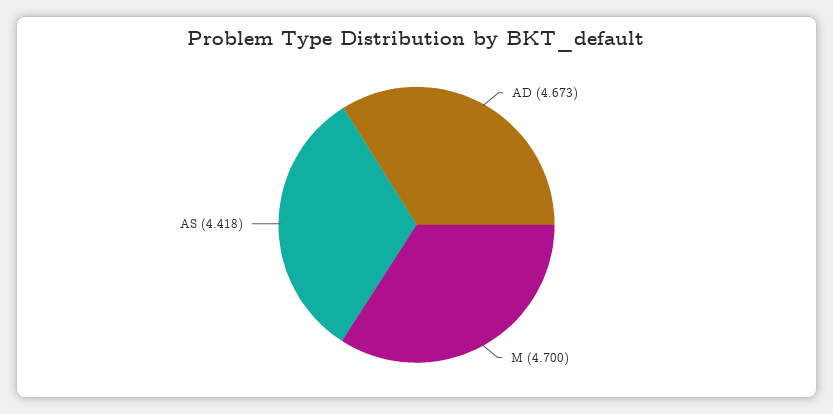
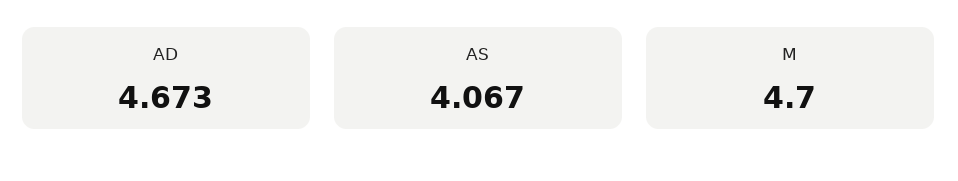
AS: 4.418 -> 4.067

